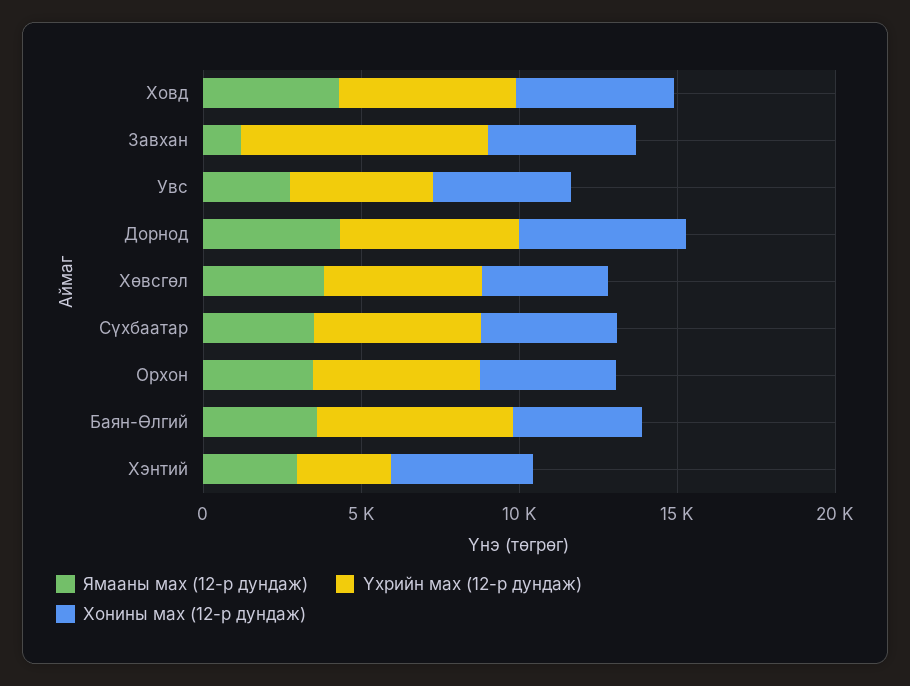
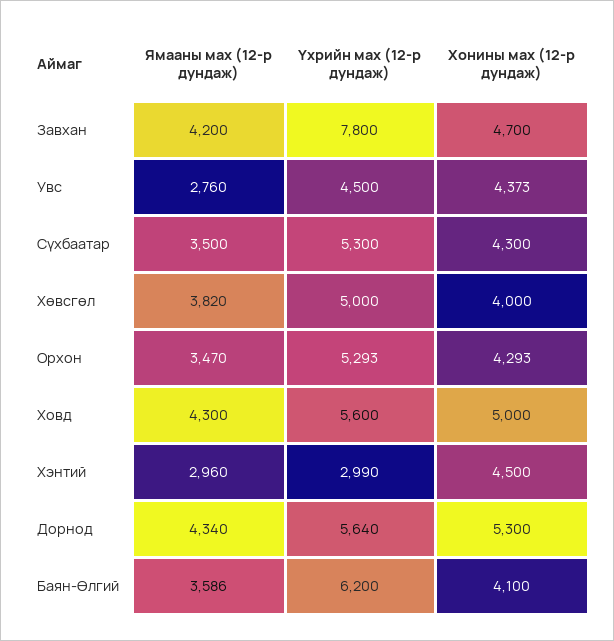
Ямааны мах (12-р дундаж), Завхан: 1000 -> 4200

